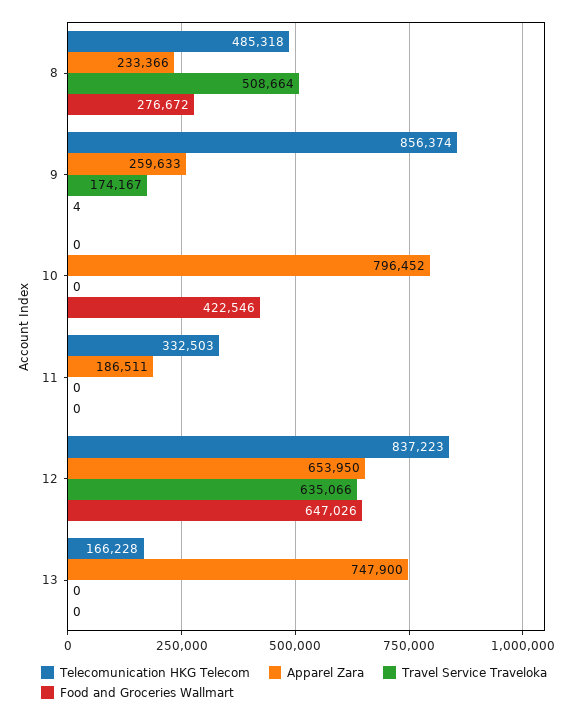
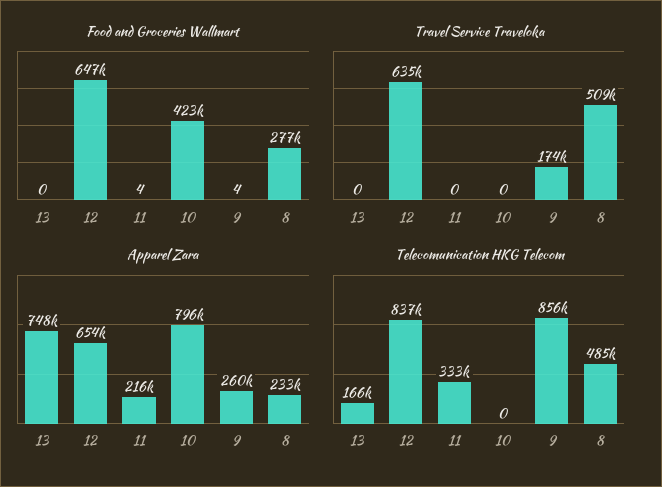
Apparel Zara, 11: 186511 -> 216000
Food and Groceries Wallmart, 11: 0 -> 4

